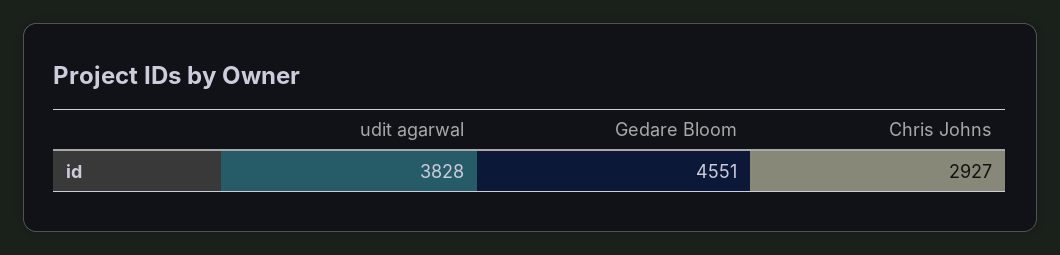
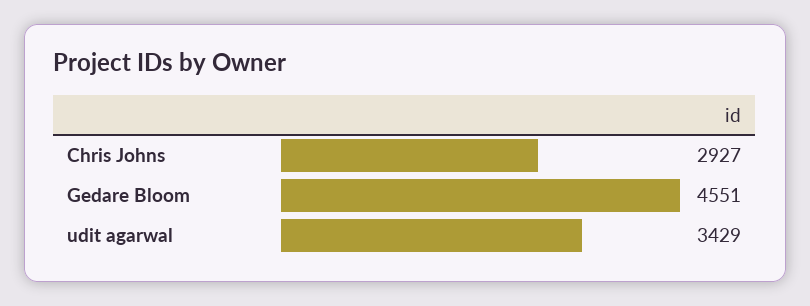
udit agarwal: 3828 -> 3429

